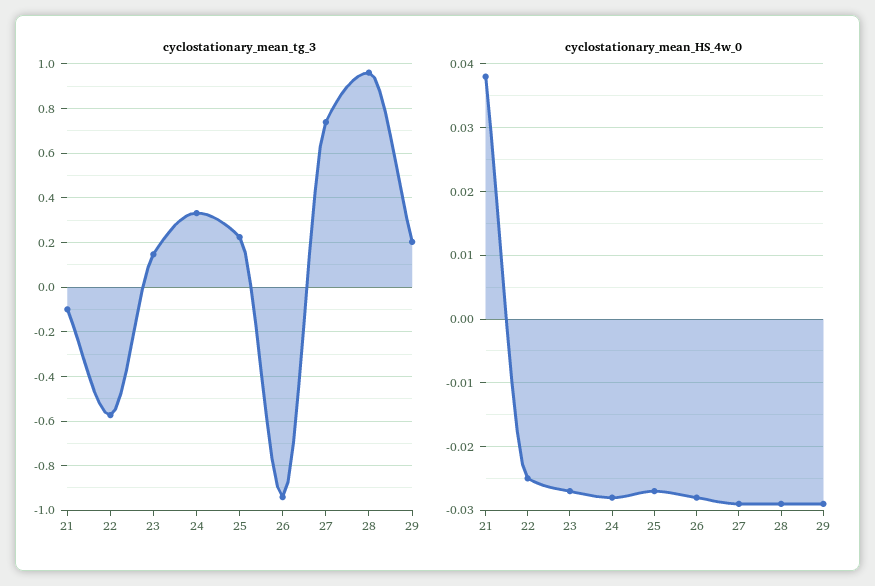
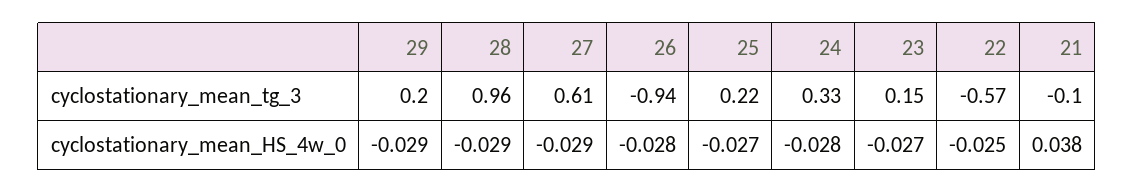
cyclostationary_mean_tg_3, 27: 0.75 -> 0.61

